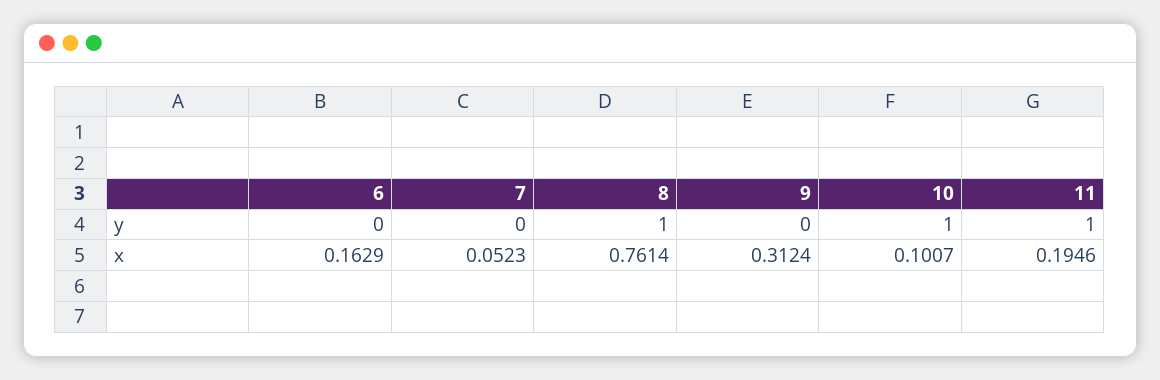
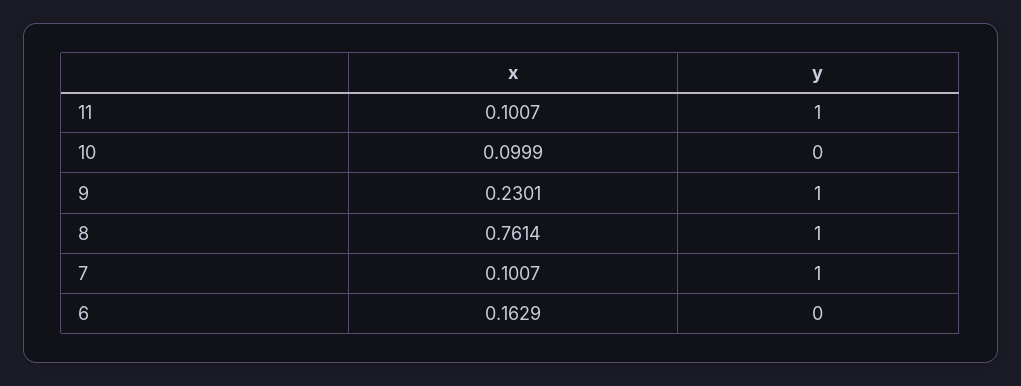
7, y: 0 -> 1
9, y: 0 -> 1
10, y: 1 -> 0
7, x: 0.0523 -> 0.1007
9, x: 0.3124 -> 0.2301
10, x: 0.1007 -> 0.0999
11, x: 0.1946 -> 0.1007

